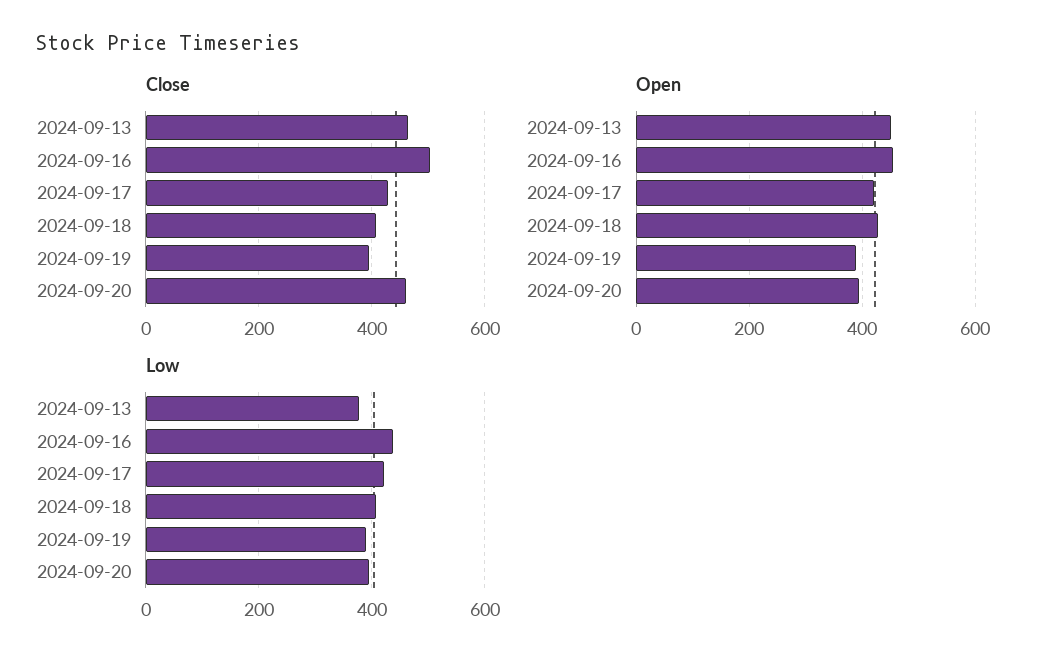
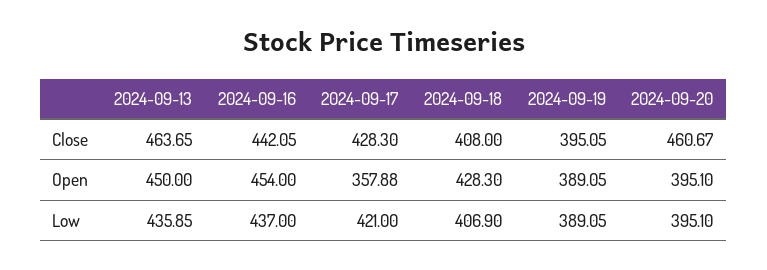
Close, 2024-09-16: 500 -> 442.05
Open, 2024-09-17: 420 -> 357.88
Low, 2024-09-13: 380 -> 435.85

